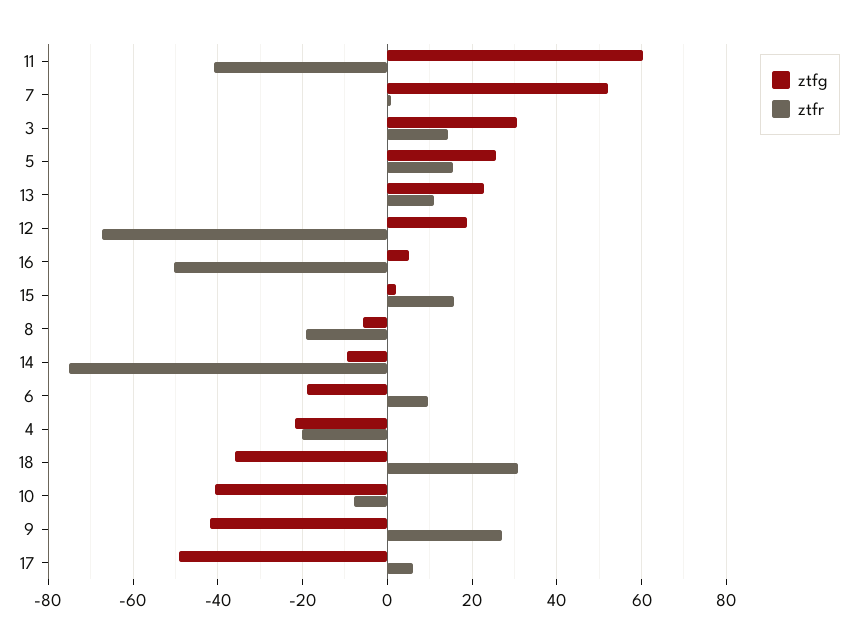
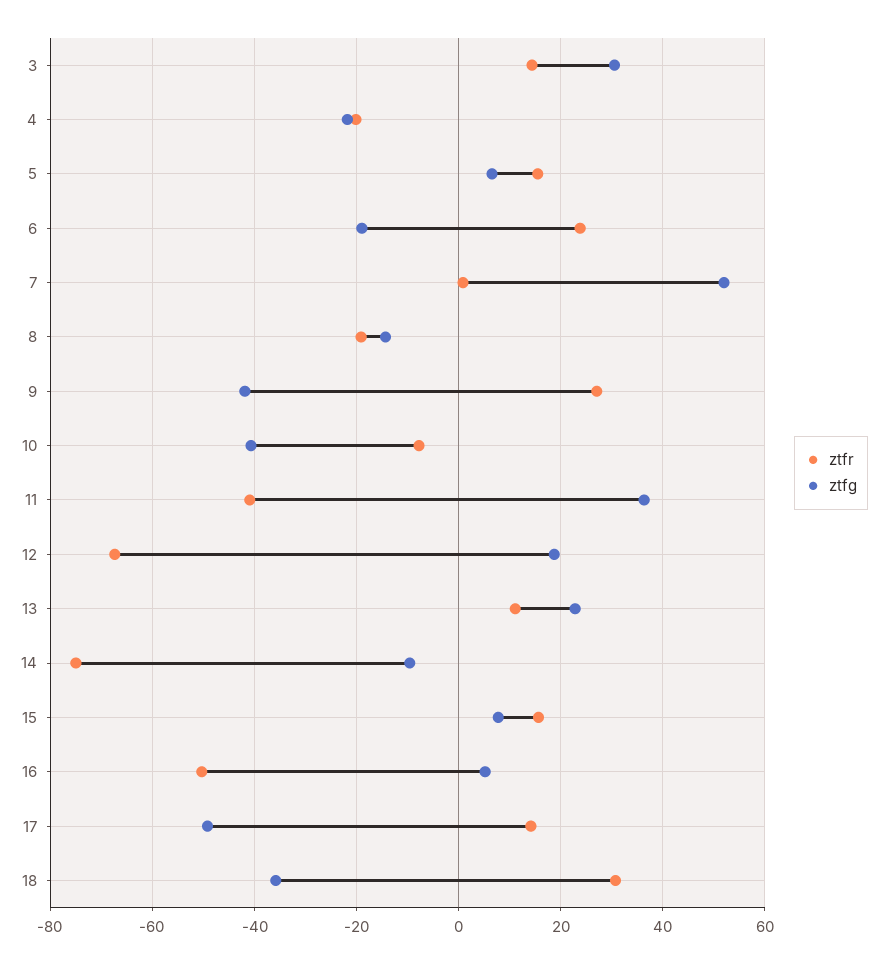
ztfg, 11: 60 -> 36
ztfg, 5: 26 -> 6
ztfg, 15: 2 -> 8
ztfg, 8: -6 -> -14
ztfr, 6: 10 -> 24
ztfr, 17: 6 -> 14

